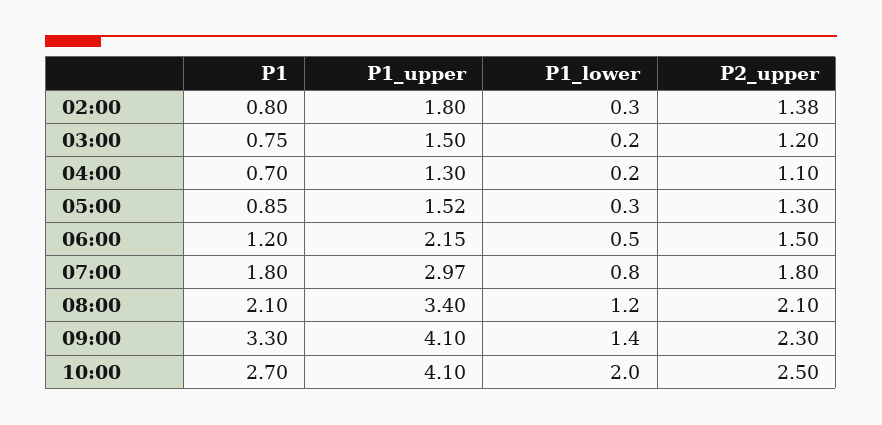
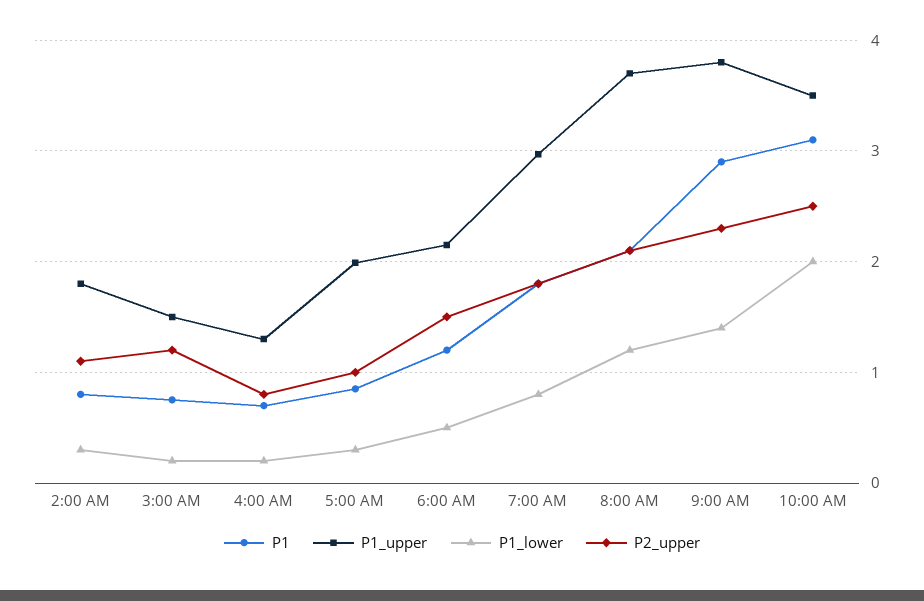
P2_upper, 02:00: 1.38 -> 1.1
P2_upper, 04:00: 1.1 -> 0.8
P1_upper, 05:00: 1.52 -> 2
P2_upper, 05:00: 1.3 -> 1
P1_upper, 08:00: 3.4 -> 3.7
P1, 09:00: 3.3 -> 2.9
P1_upper, 09:00: 4.1 -> 3.8
P1, 10:00: 2.7 -> 3.1
P1_upper, 10:00: 4.1 -> 3.5

